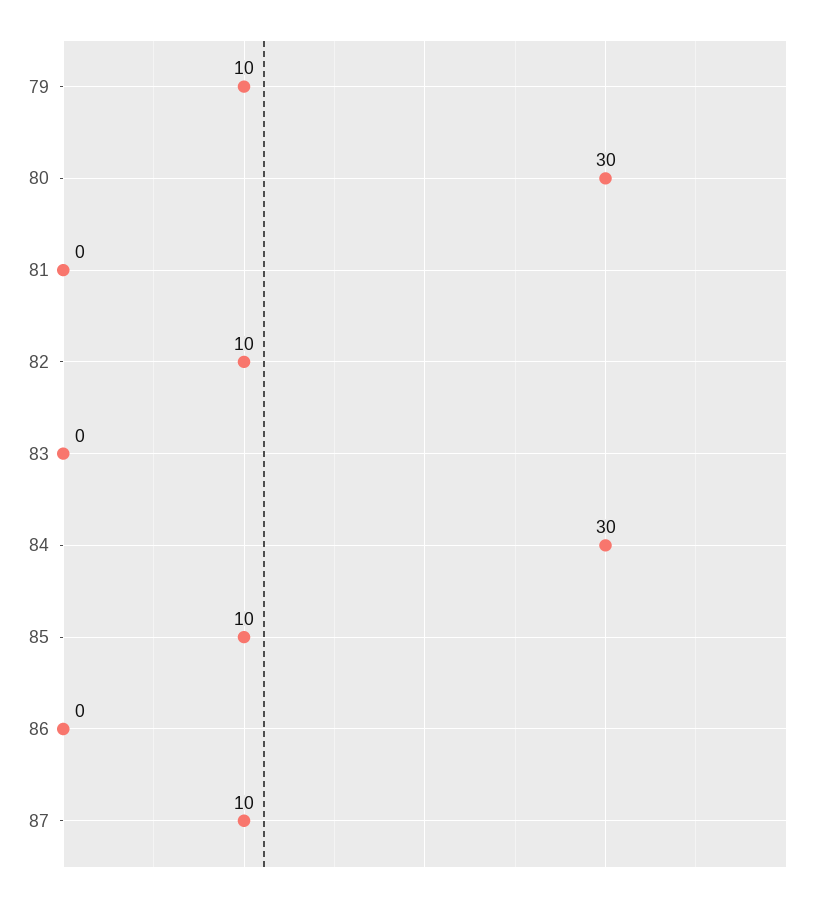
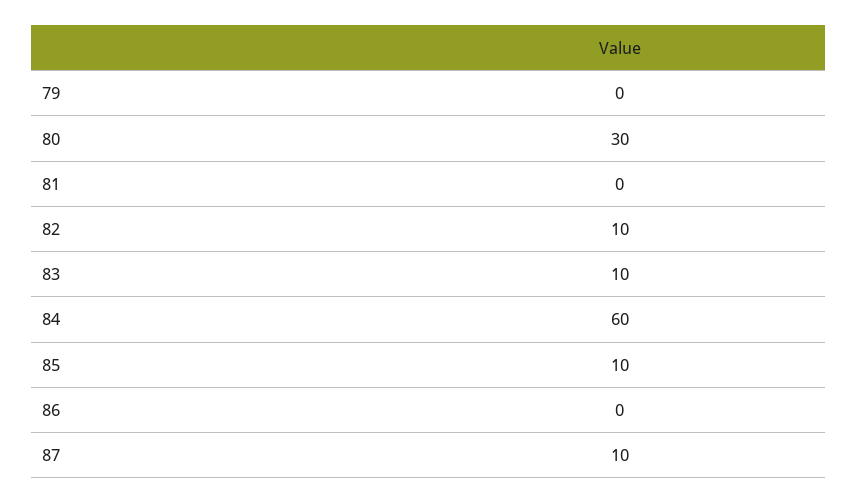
79: 10 -> 0
83: 0 -> 10
84: 30 -> 60

